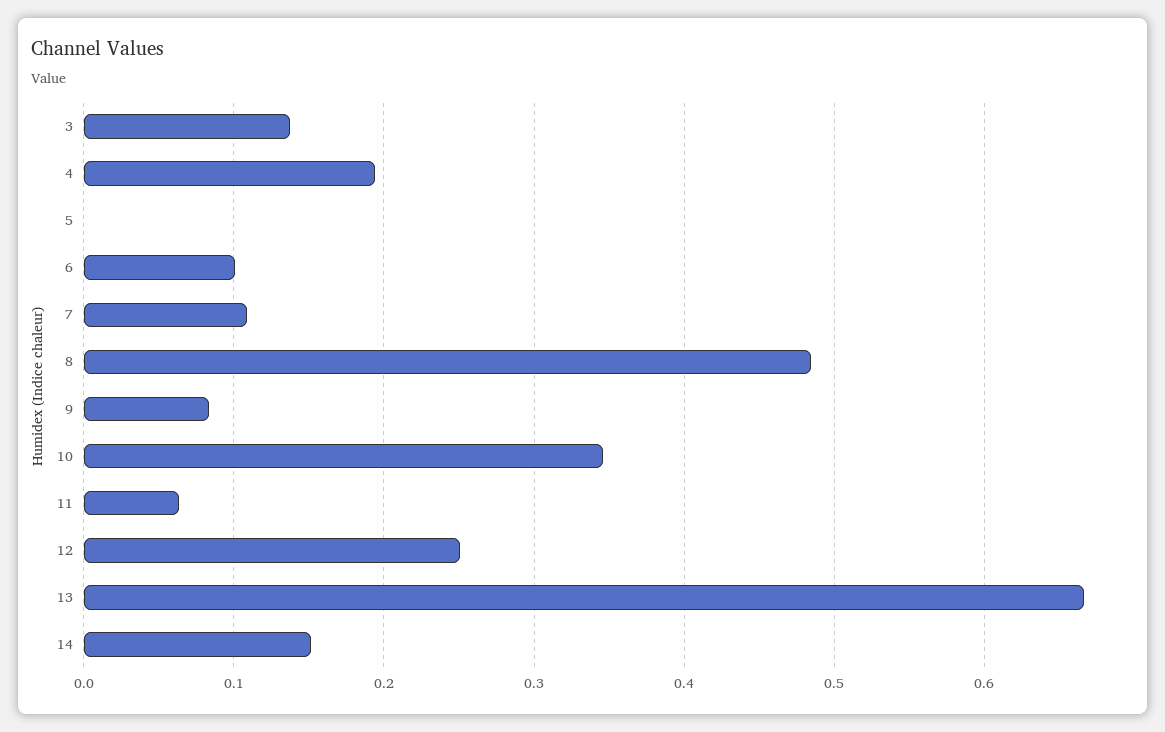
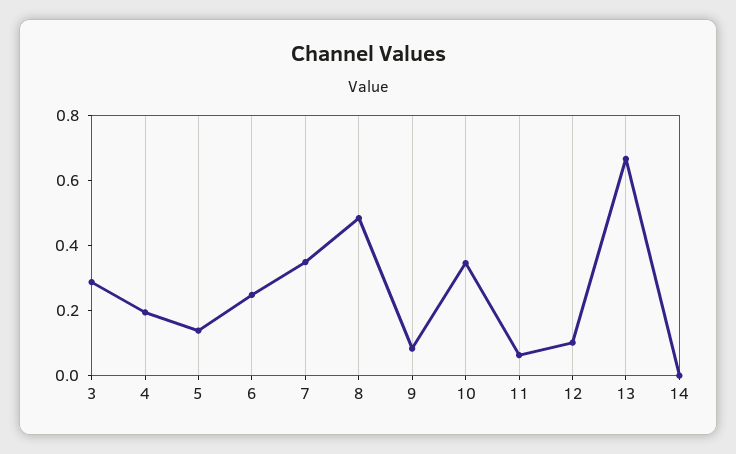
3: 0.14 -> 0.3
5: 0 -> 0.15
6: 0.1 -> 0.25
7: 0.11 -> 0.35
12: 0.25 -> 0.1
14: 0.15 -> 0

